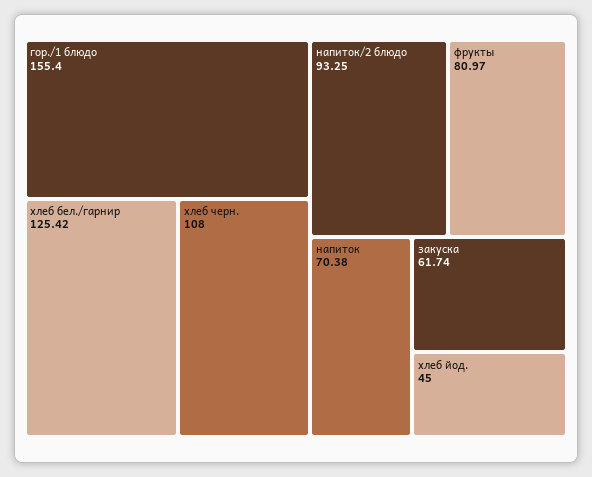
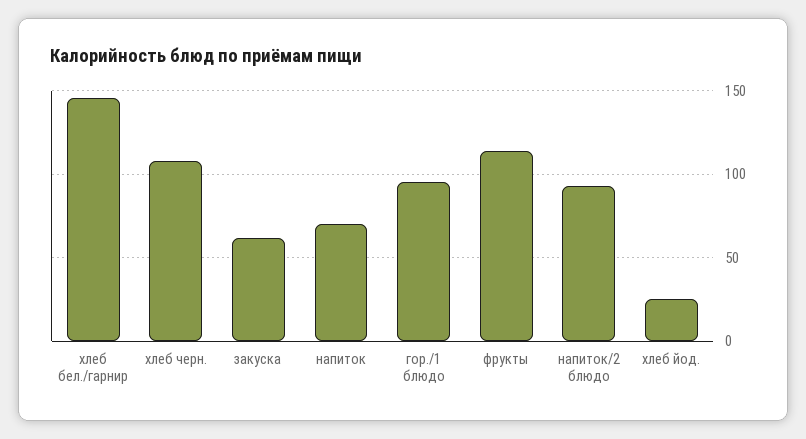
гор./1 блюдо: 155.4 -> 95
хлеб бел./гарнир: 125.42 -> 145
фрукты: 80.97 -> 115
хлеб йод.: 45 -> 25

